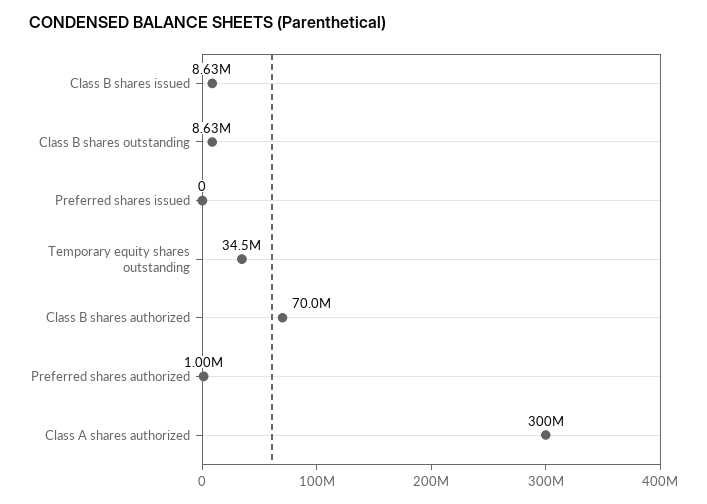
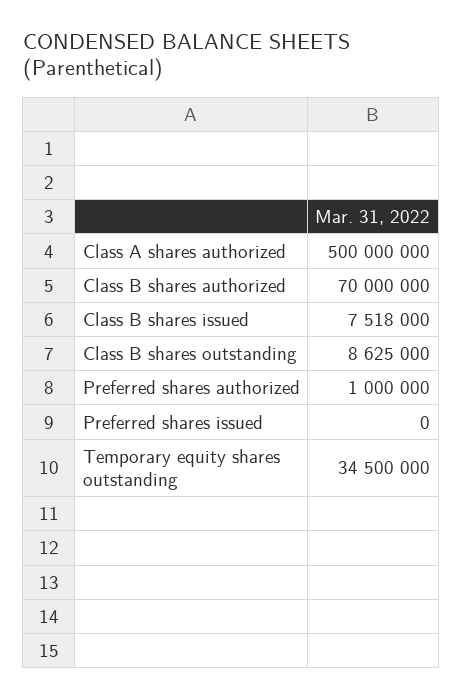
Class B shares issued: 8630000 -> 7518000
Class A shares authorized: 300000000 -> 500000000

